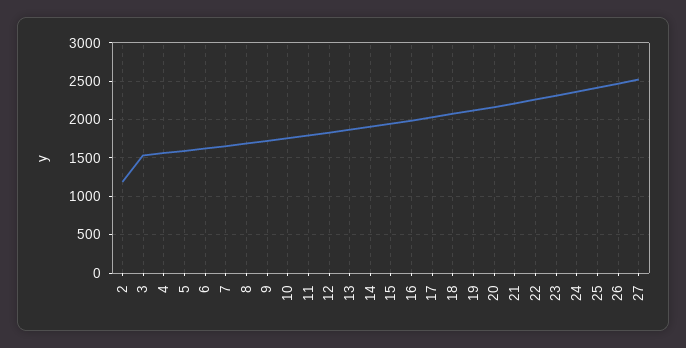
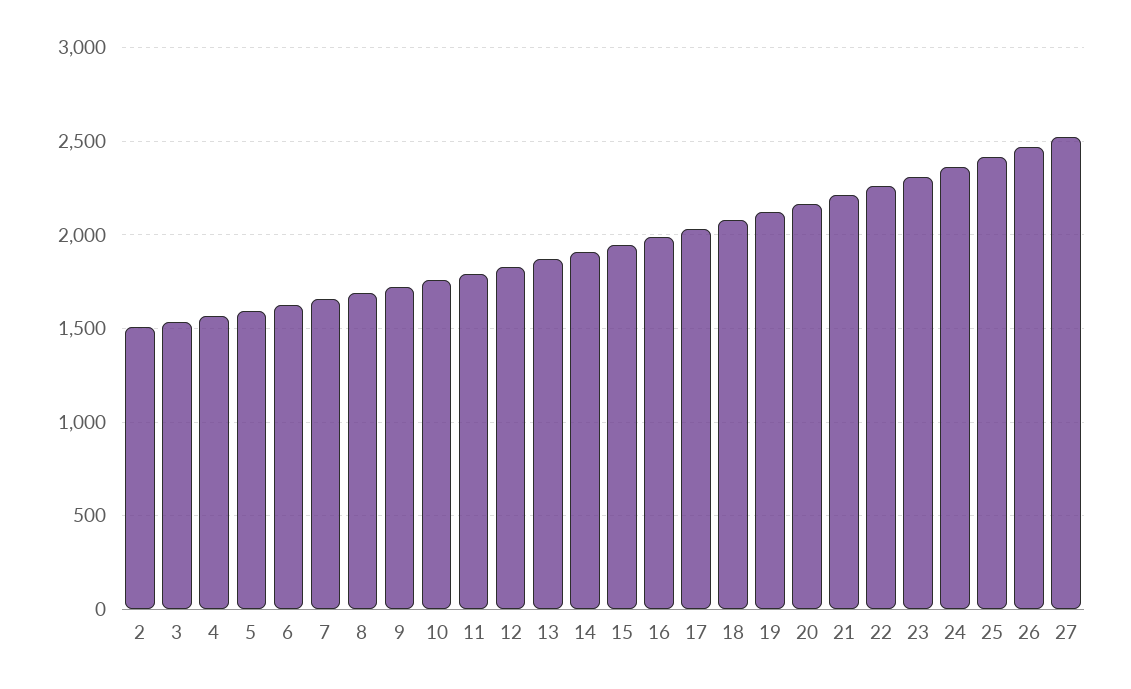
2: 1200 -> 1500

